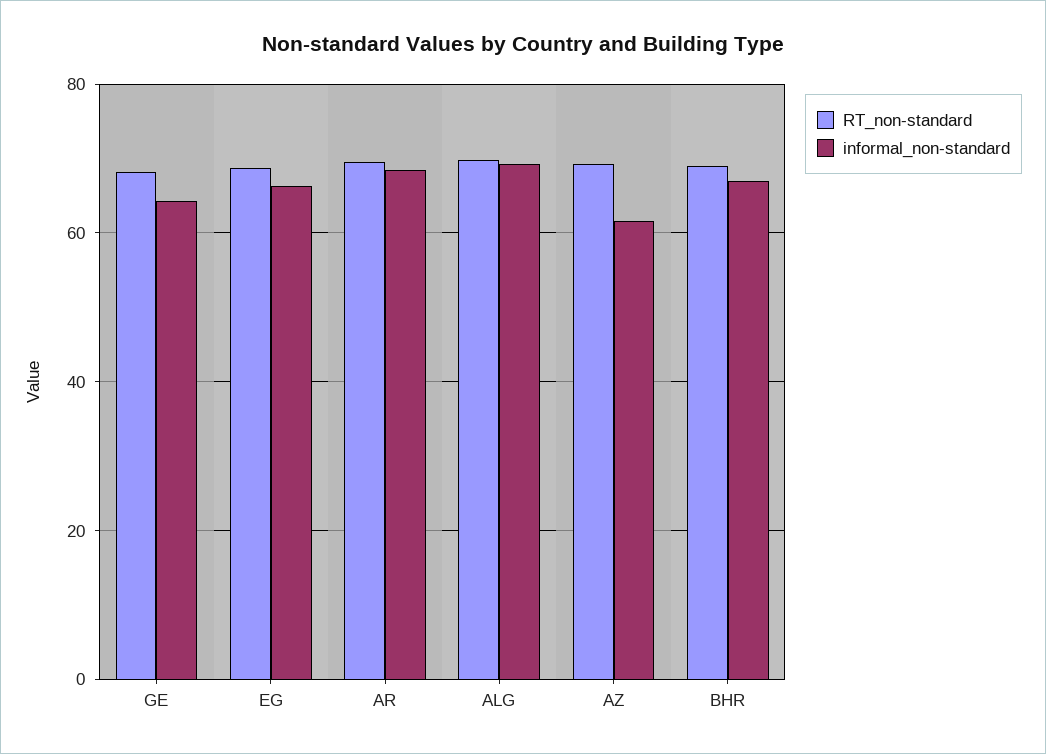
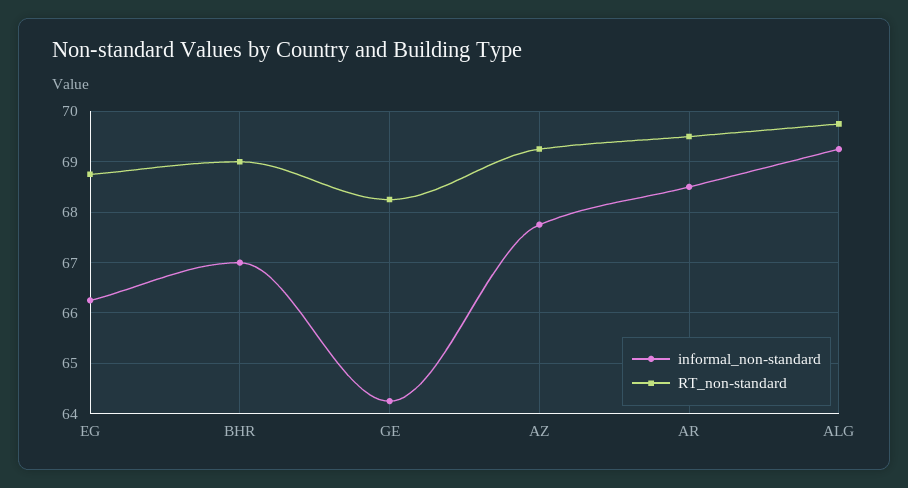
informal_non-standard, AZ: 62 -> 67.8

